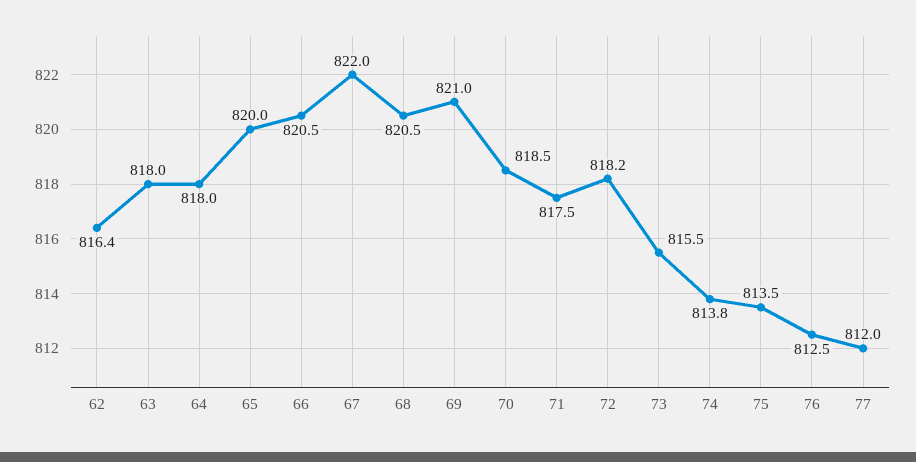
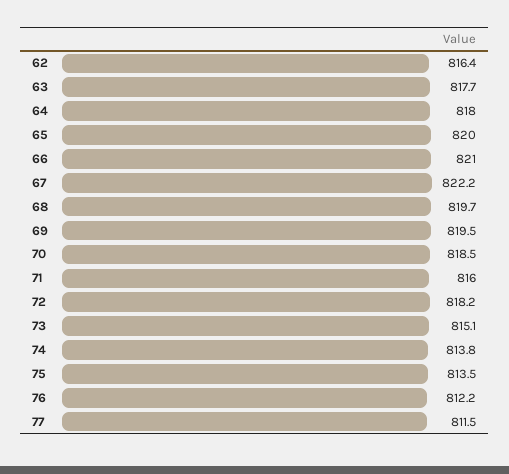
63: 818 -> 817.7
66: 820.5 -> 821
67: 822 -> 822.2
68: 820.5 -> 819.7
69: 821 -> 819.5
71: 817.5 -> 816
73: 815.5 -> 815.1
76: 812.5 -> 812.2
77: 812 -> 811.5

